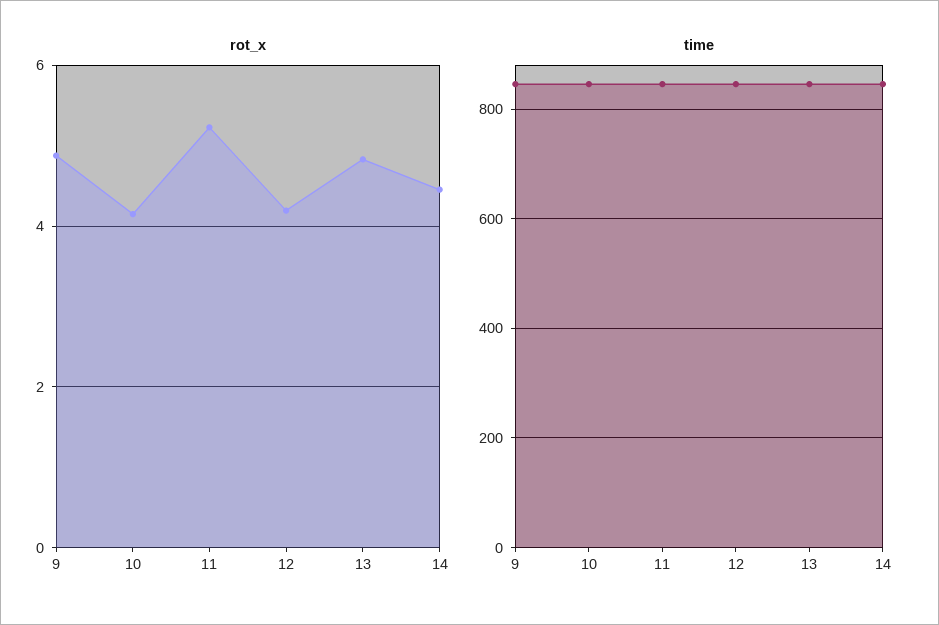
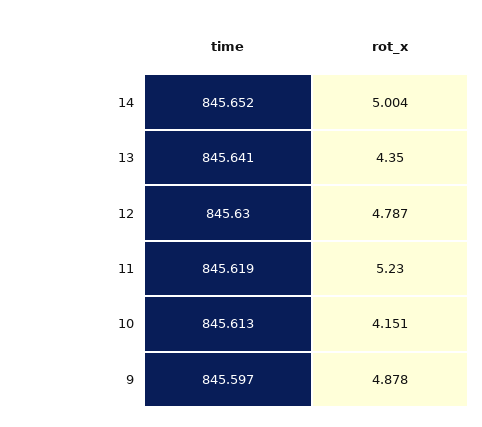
rot_x, 12: 4.2 -> 4.787
rot_x, 13: 4.8 -> 4.35
rot_x, 14: 4.4 -> 5.004

